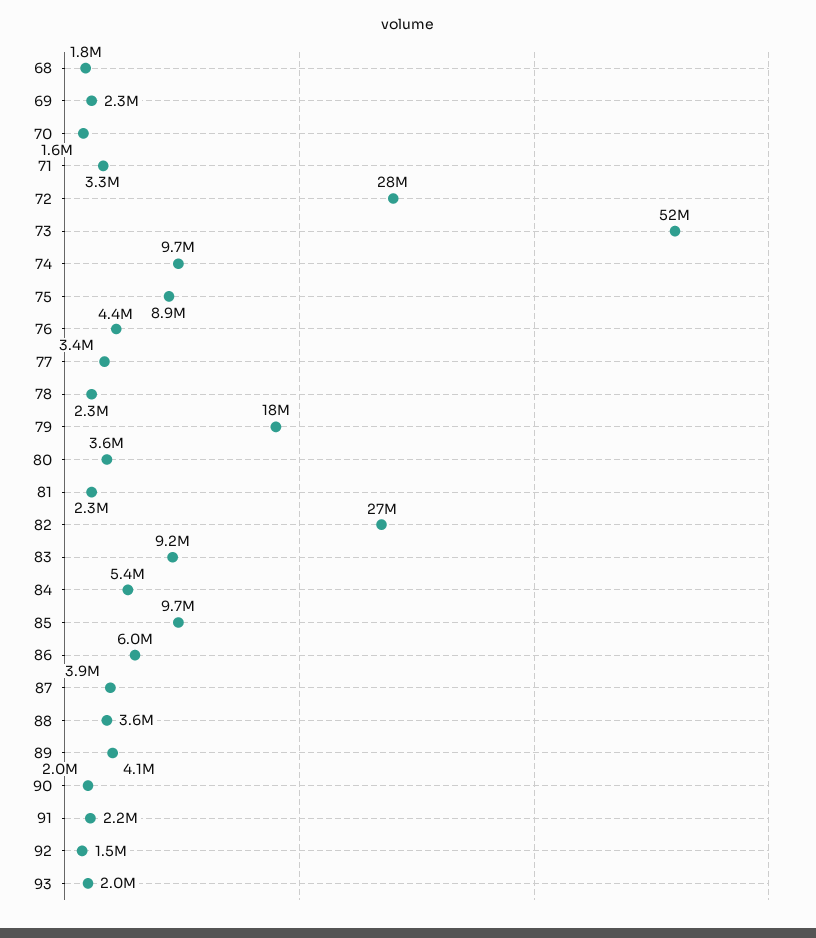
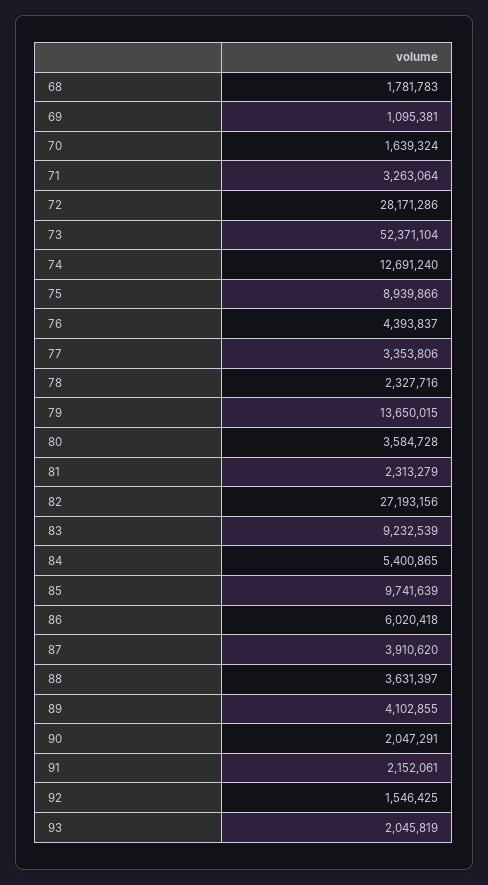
69: 2300000 -> 1095381
74: 9700000 -> 12691240
79: 18000000 -> 13650015

